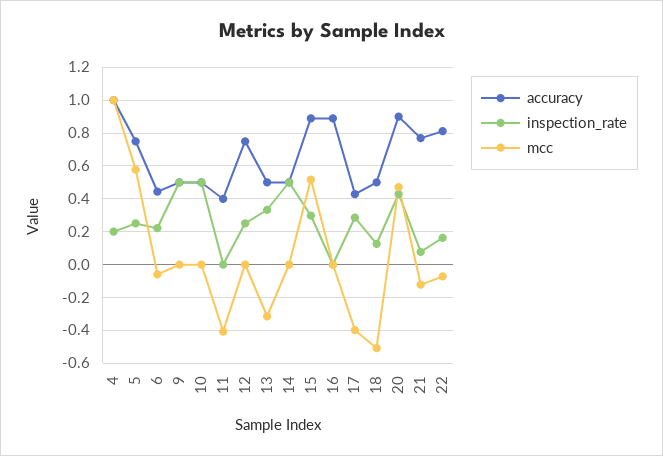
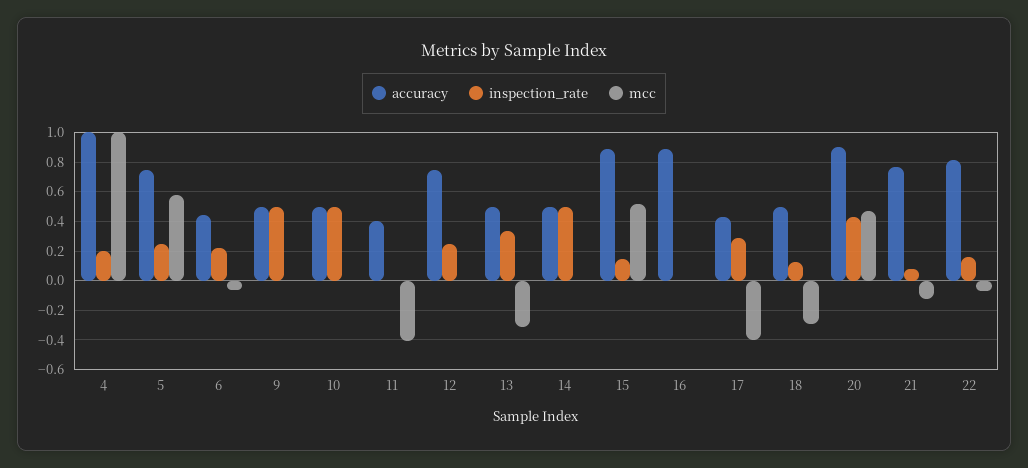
inspection_rate, 15: 0.3 -> 0.15
mcc, 18: -0.5 -> -0.3

